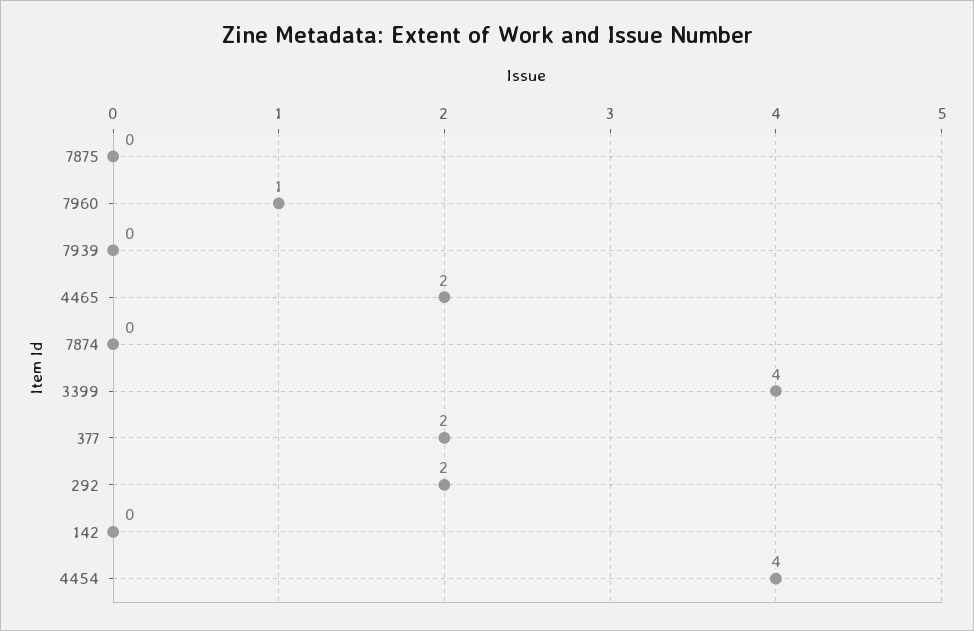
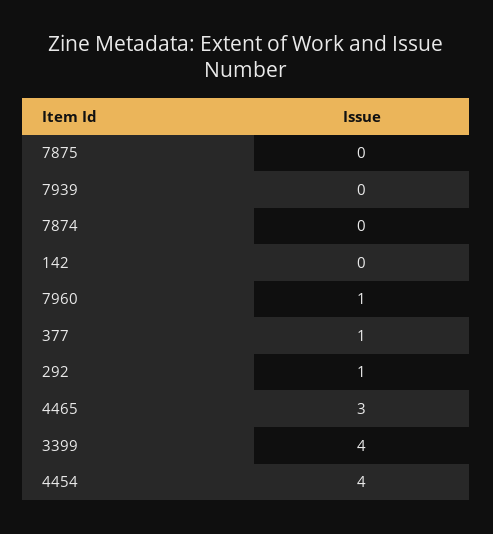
4465: 2 -> 3
377: 2 -> 1
292: 2 -> 1

